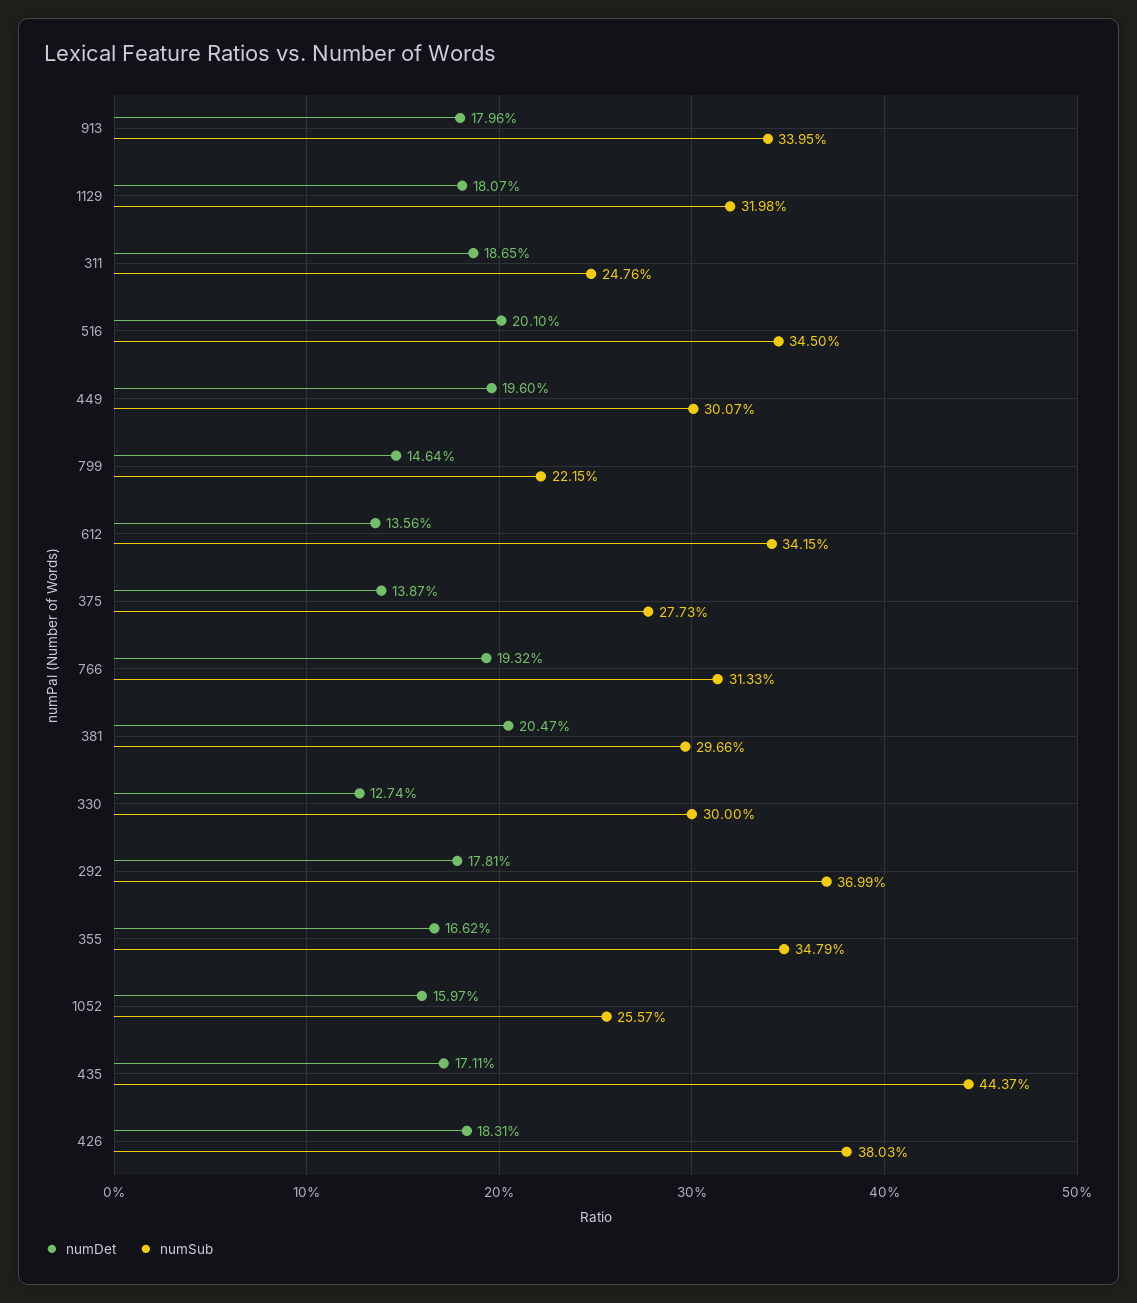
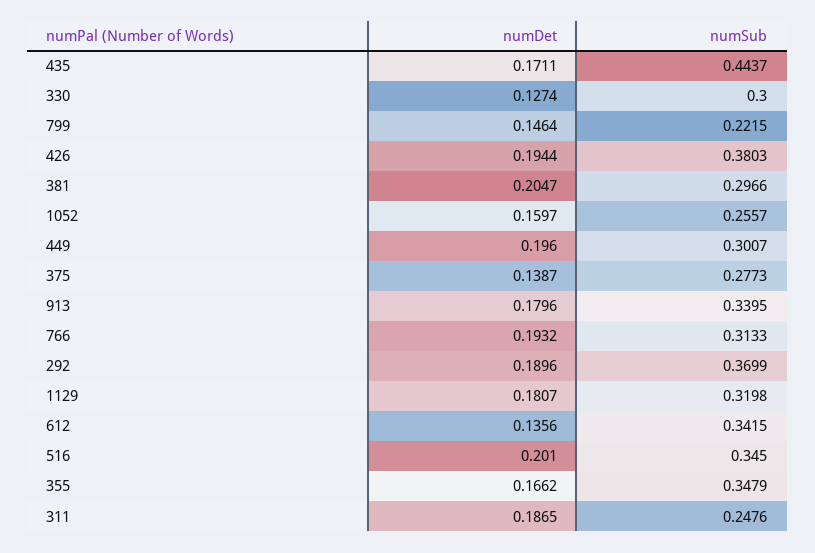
numDet, 292: 0.1781 -> 0.1896
numDet, 426: 0.1831 -> 0.1944

